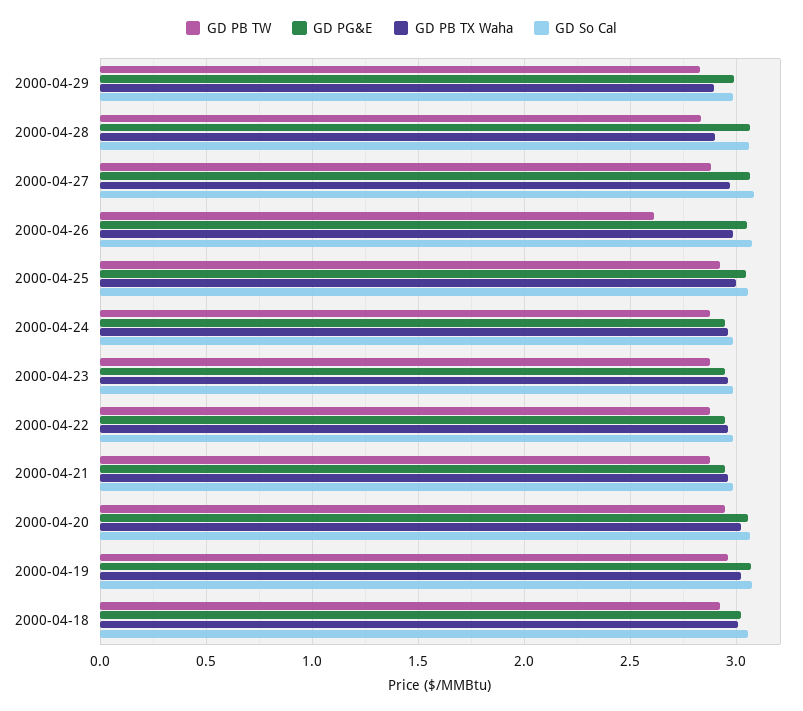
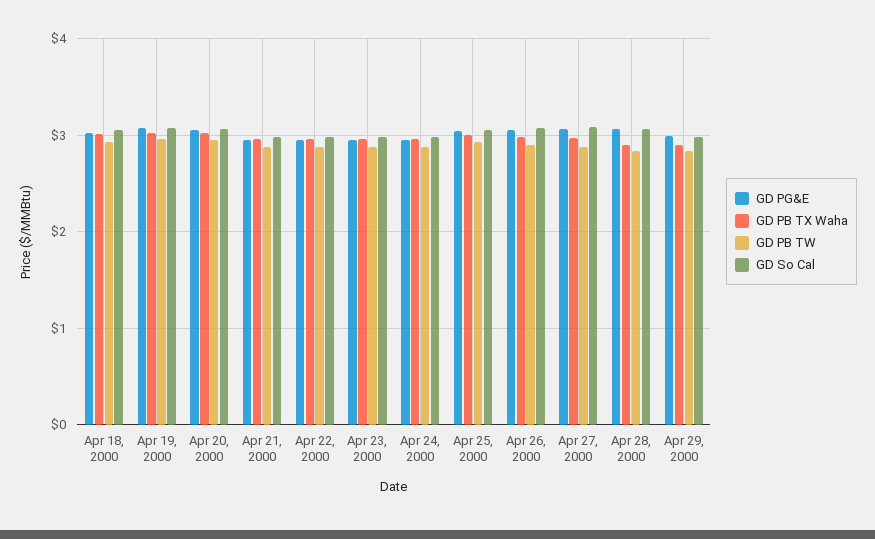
GD PB TW, 2000-04-26: 2.6 -> 2.9

